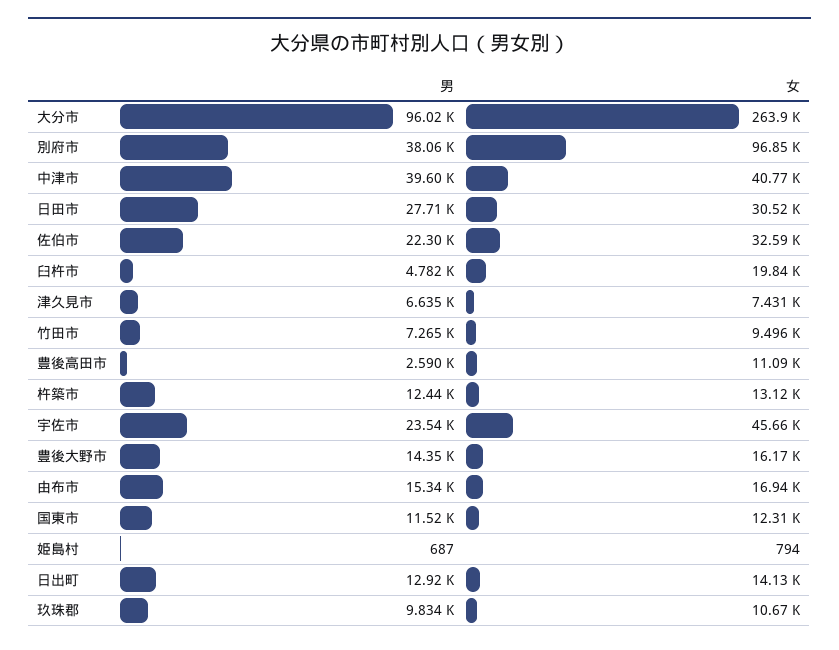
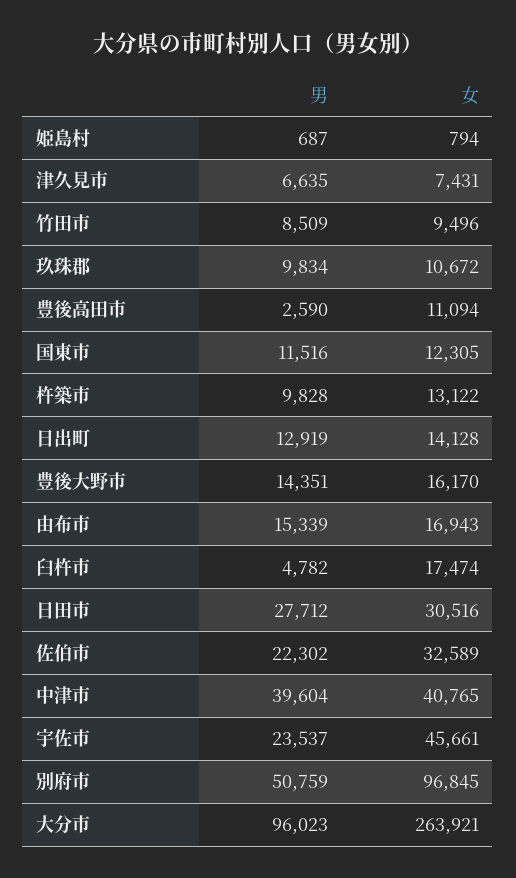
男, 別府市: 38060 -> 50759
女, 臼杵市: 19840 -> 17474
男, 竹田市: 7265 -> 8509
男, 杵築市: 12440 -> 9828

